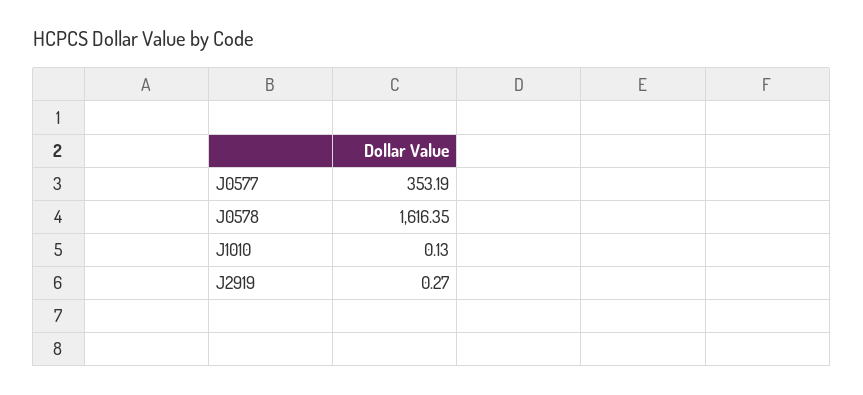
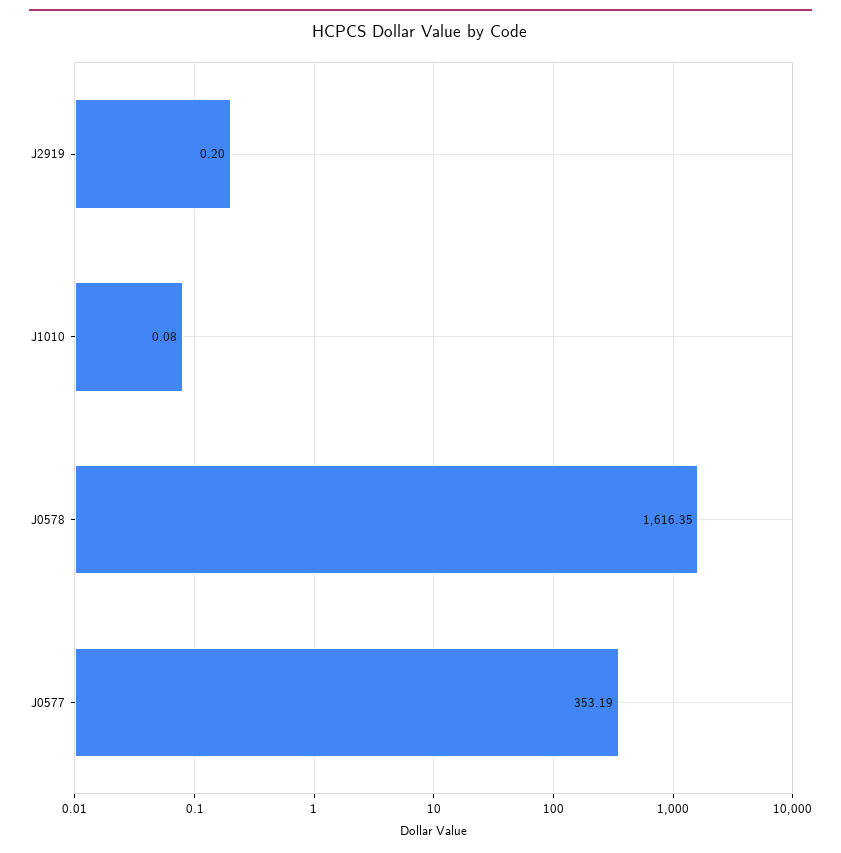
J1010: 0.13 -> 0.08
J2919: 0.27 -> 0.2

